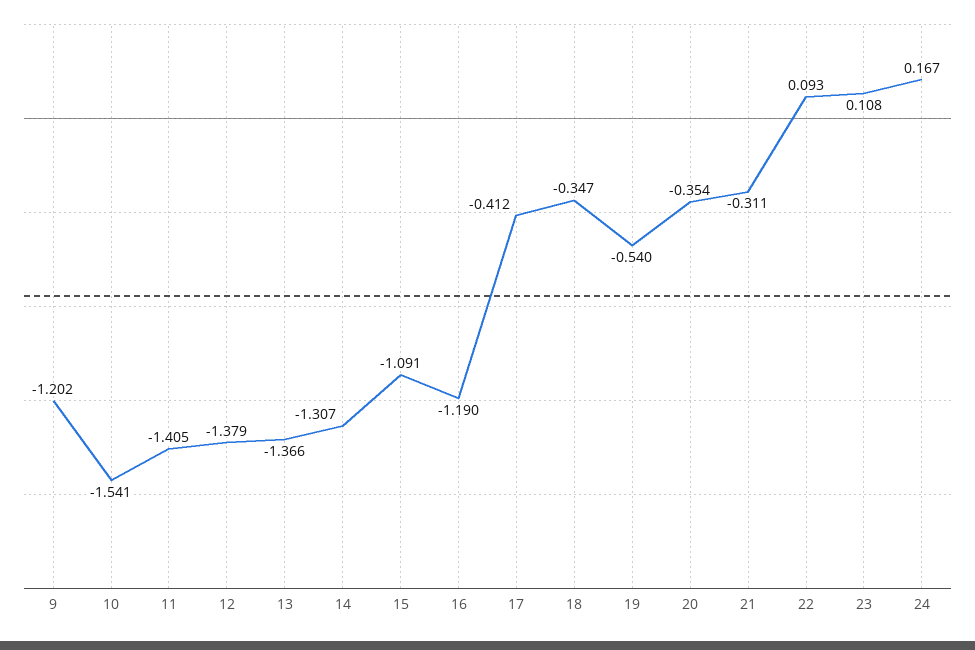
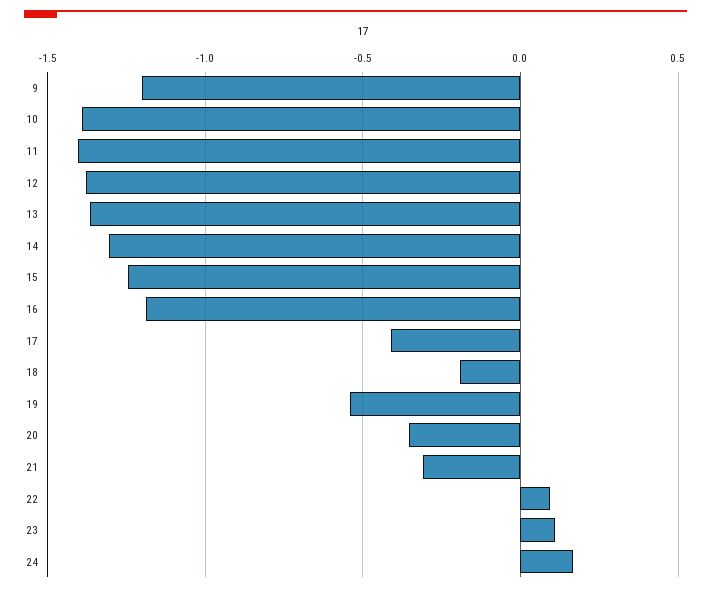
10: -1.541 -> -1.4
15: -1.091 -> -1.25
18: -0.347 -> -0.2

